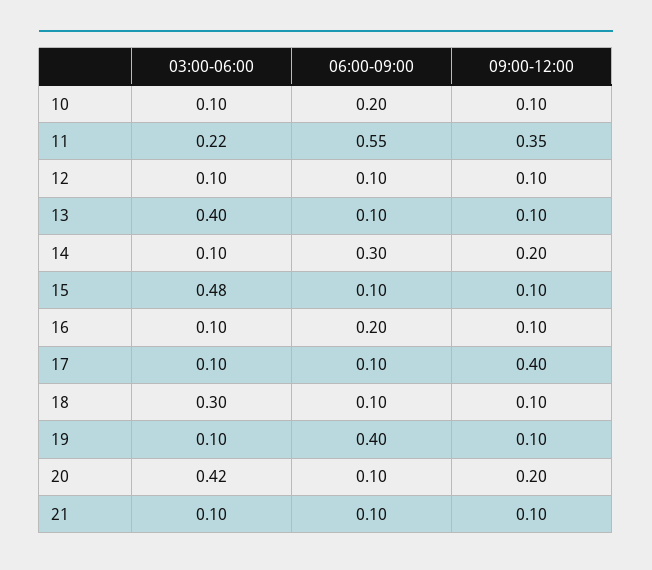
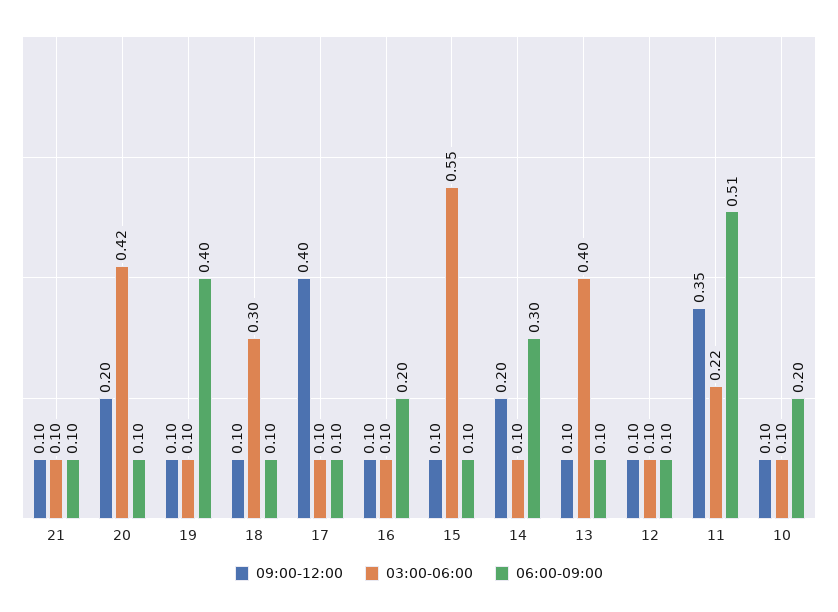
06:00-09:00, 11: 0.55 -> 0.51
03:00-06:00, 15: 0.48 -> 0.55

